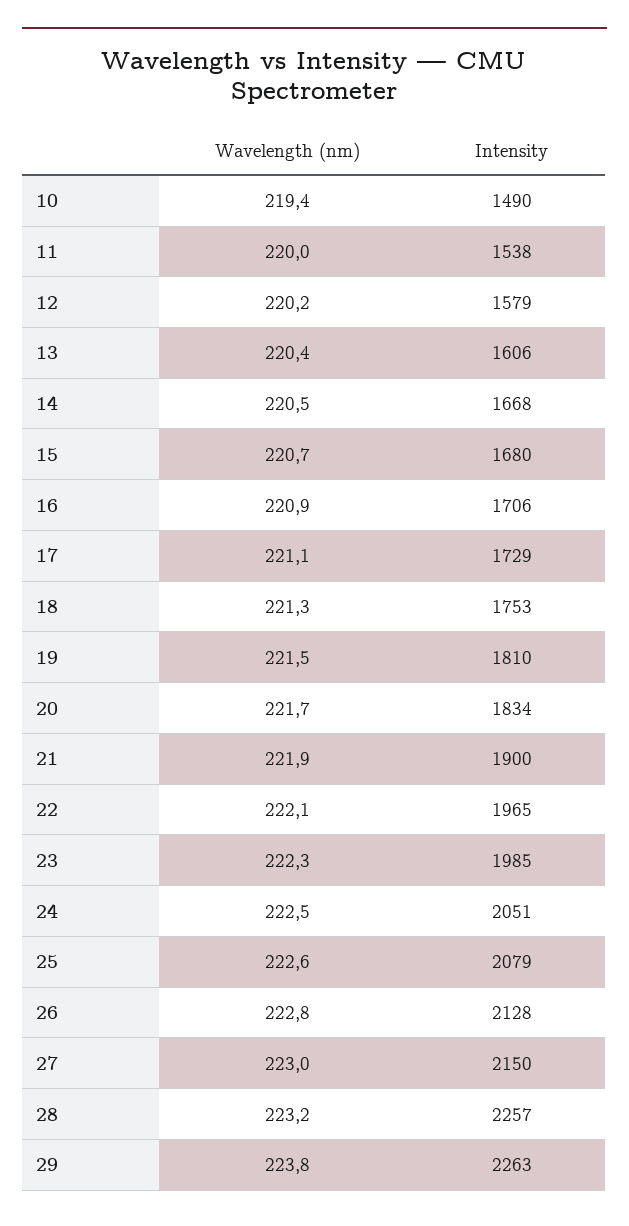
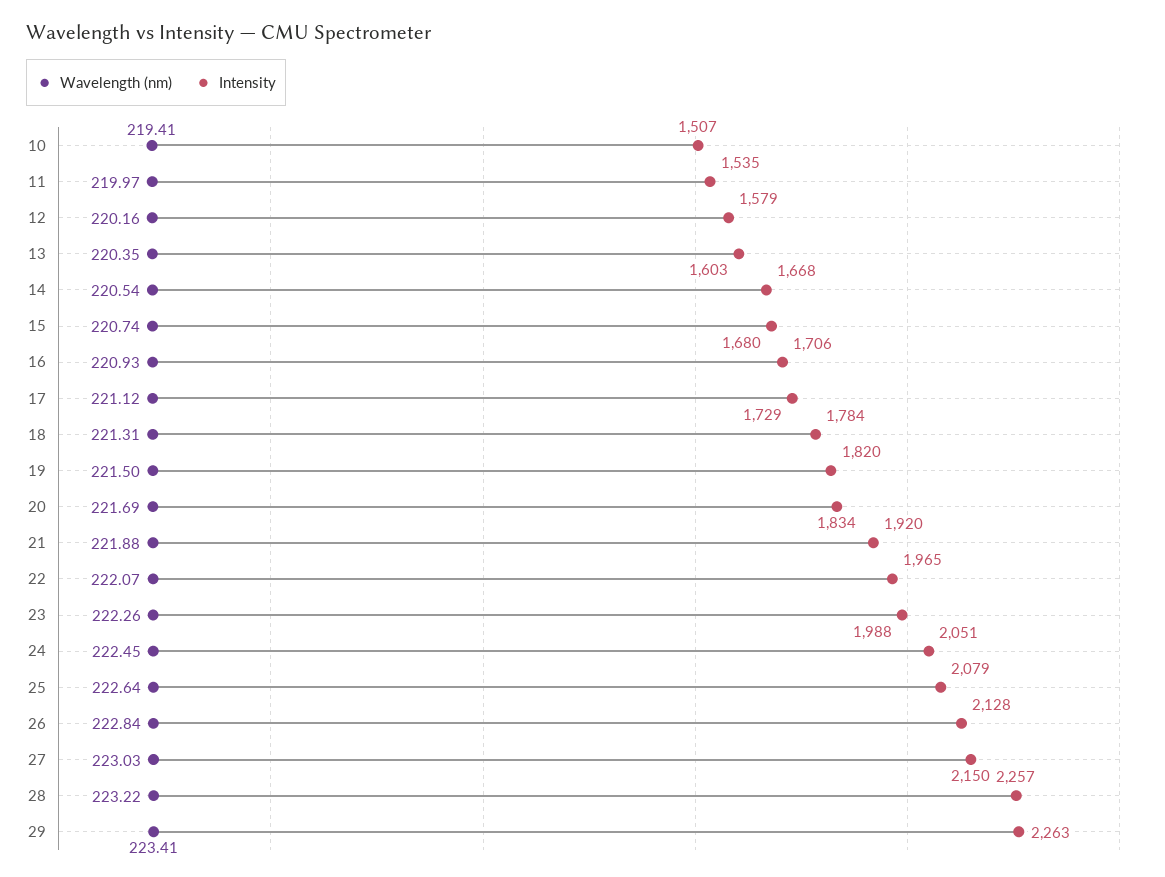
Intensity, 10: 1490 -> 1507
Intensity, 11: 1538 -> 1535
Intensity, 13: 1606 -> 1603
Intensity, 18: 1753 -> 1784
Intensity, 19: 1810 -> 1820
Intensity, 21: 1900 -> 1920
Intensity, 23: 1985 -> 1988
Wavelength (nm), 29: 223.8 -> 223.41

